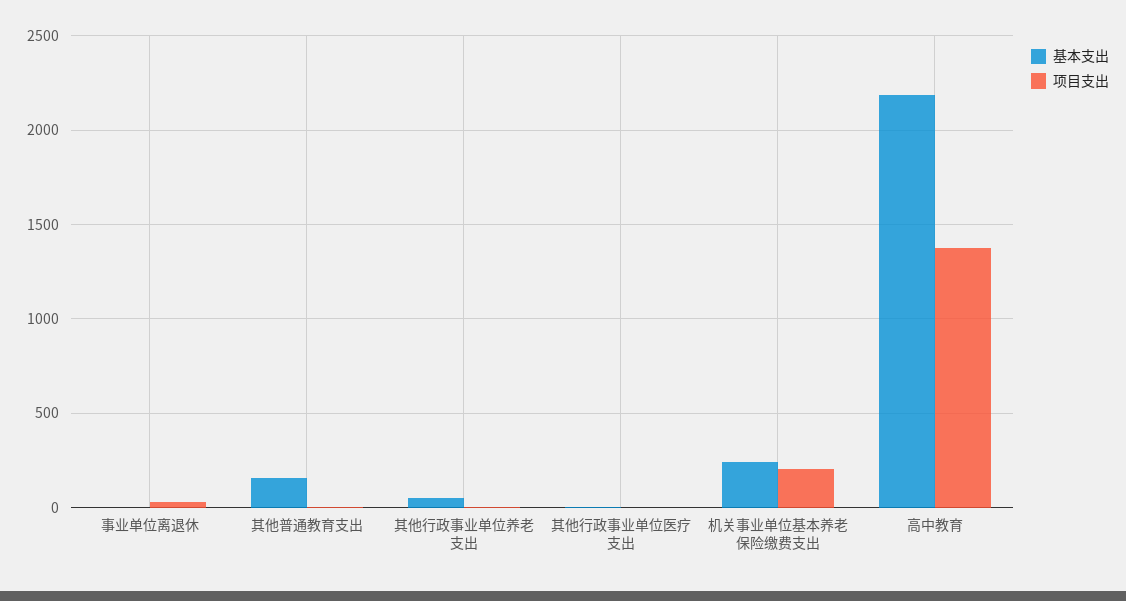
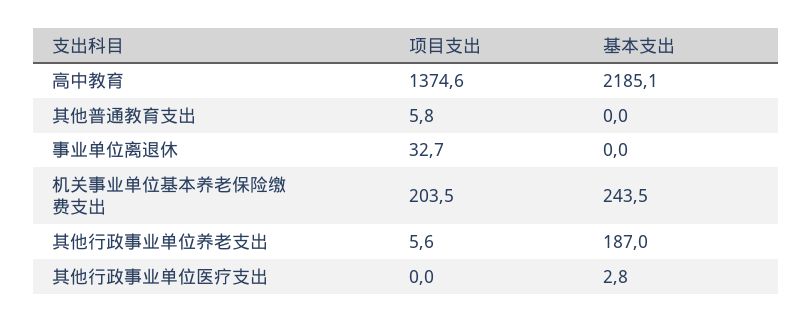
基本支出, 其他普通教育支出: 150 -> 0
基本支出, 其他行政事业单位养老支出: 50 -> 187

